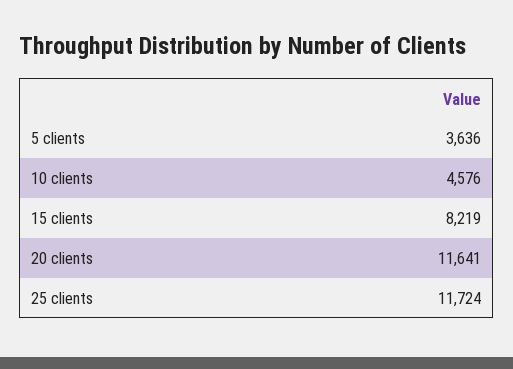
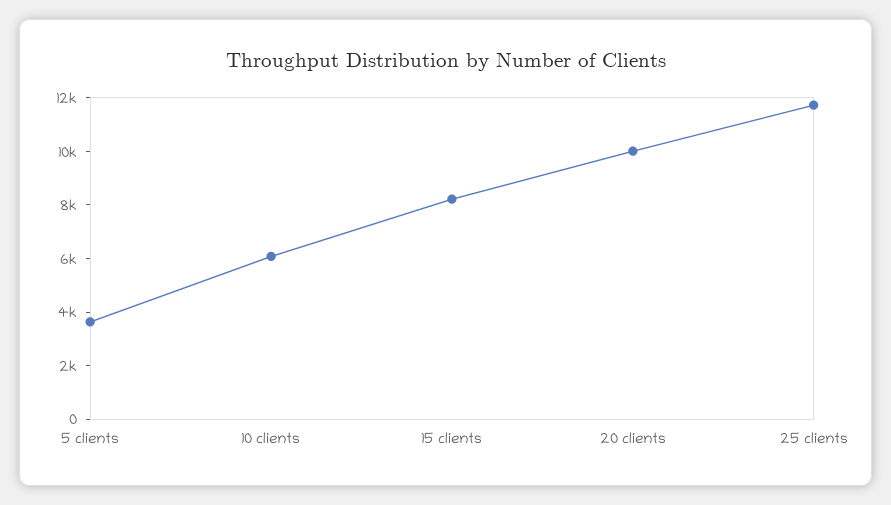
10 clients: 4576 -> 6000
20 clients: 11641 -> 10000

